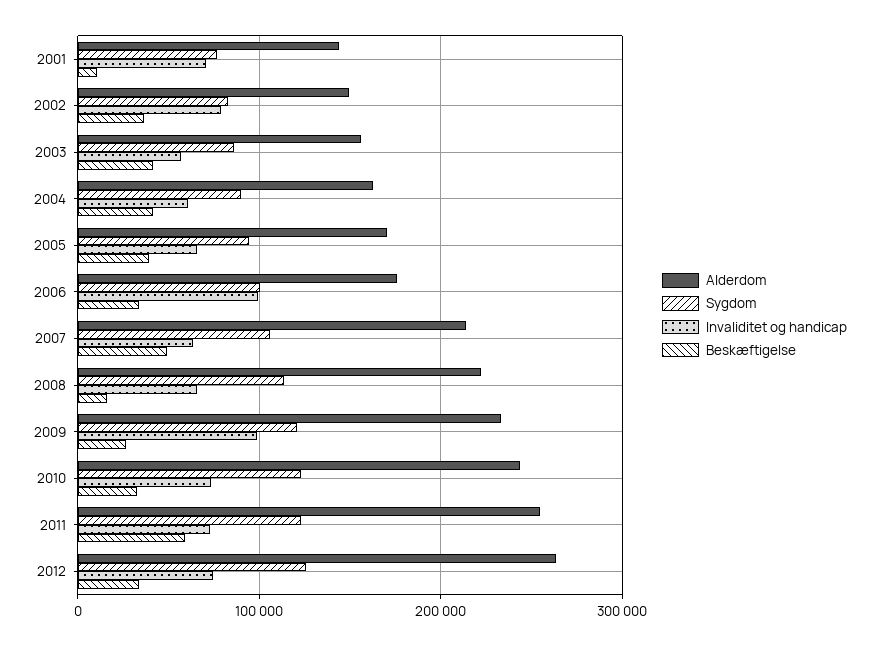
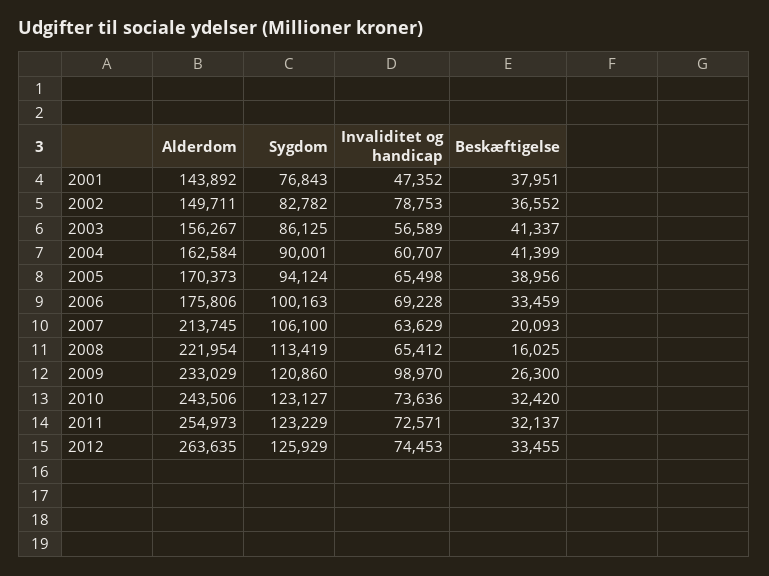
Invaliditet og handicap, 2001: 70000 -> 47352
Beskæftigelse, 2001: 10000 -> 37951
Invaliditet og handicap, 2006: 100000 -> 69228
Beskæftigelse, 2007: 50000 -> 20093
Beskæftigelse, 2011: 60000 -> 32137

